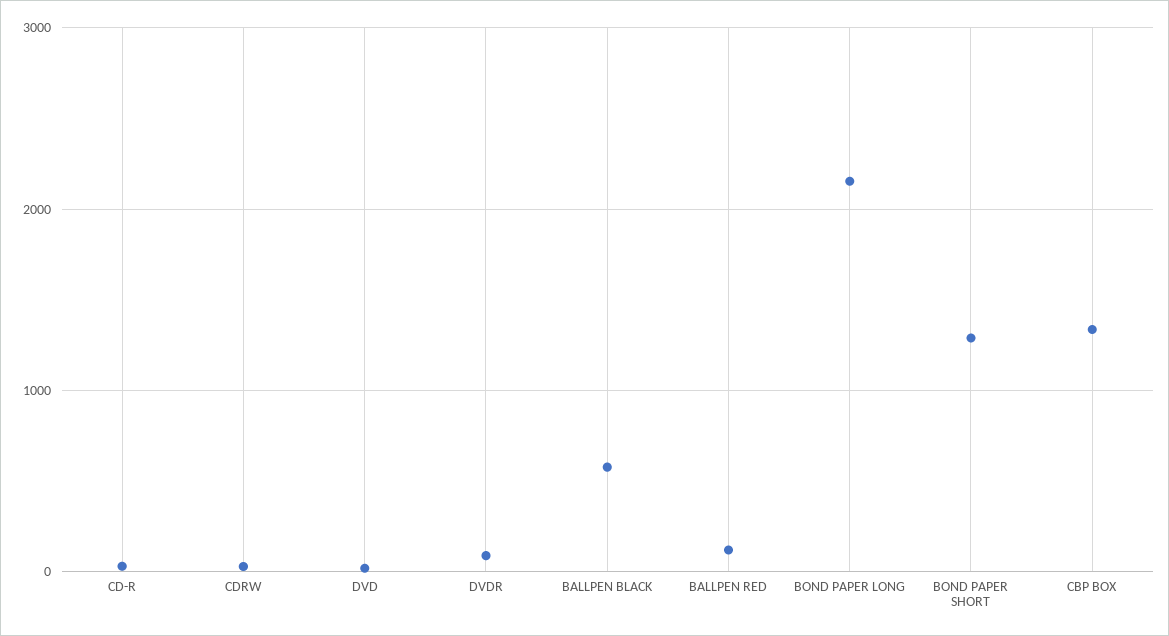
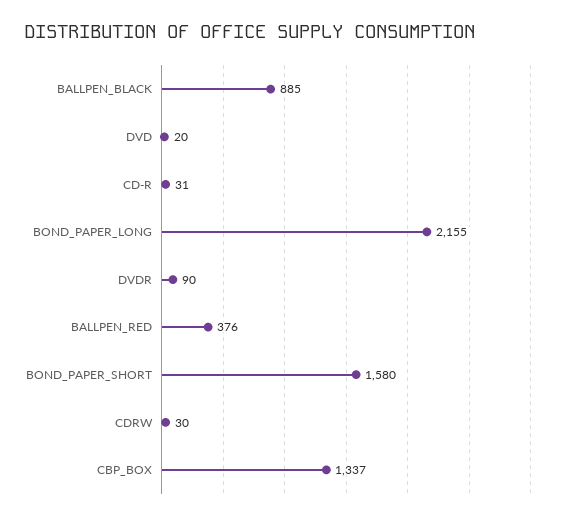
BALLPEN BLACK: 600 -> 885
BALLPEN RED: 100 -> 376
BOND PAPER SHORT: 1300 -> 1580

